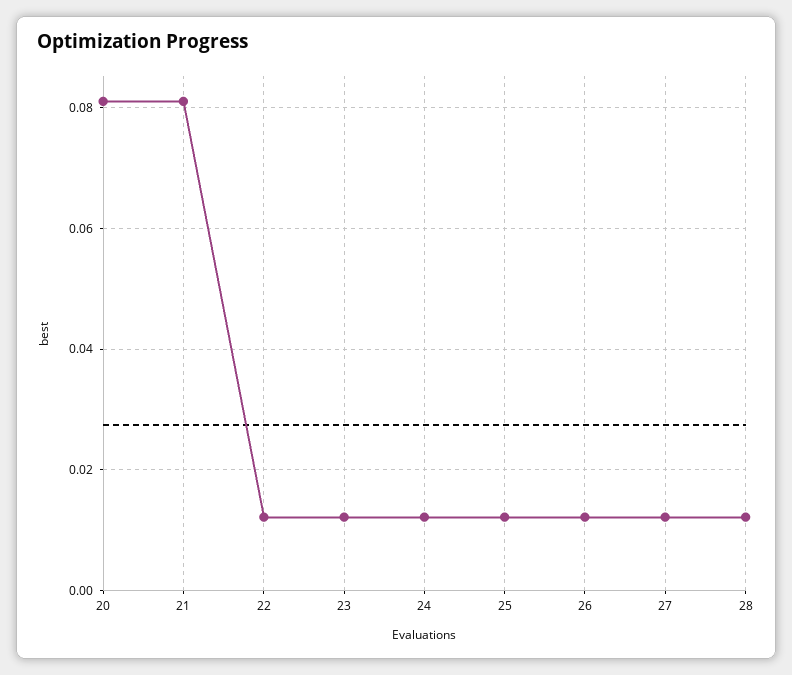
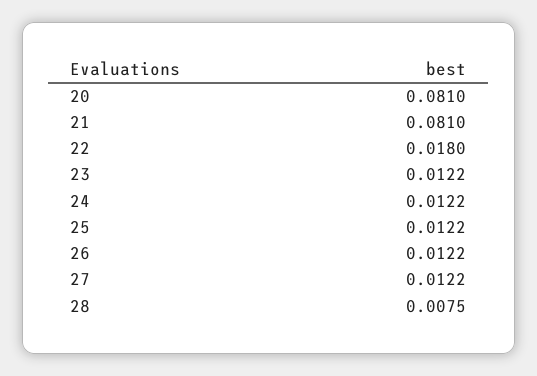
22: 0.012 -> 0.018
28: 0.012 -> 0.0075

